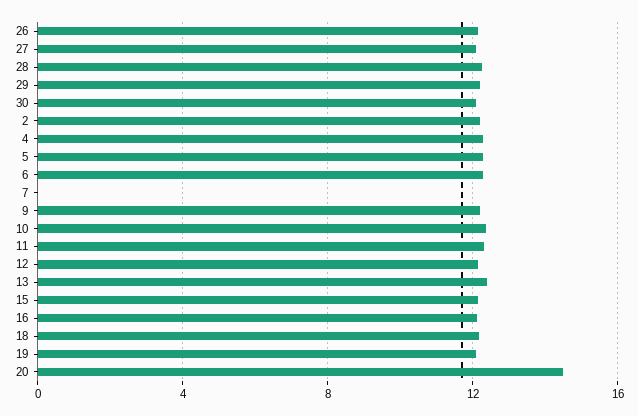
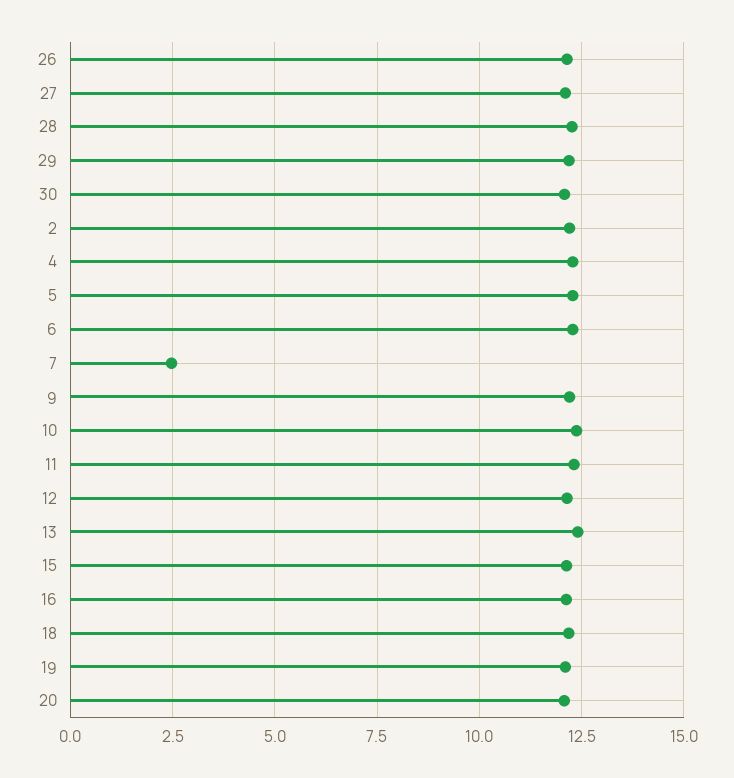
7: 0 -> 2.5
20: 14.5 -> 12

